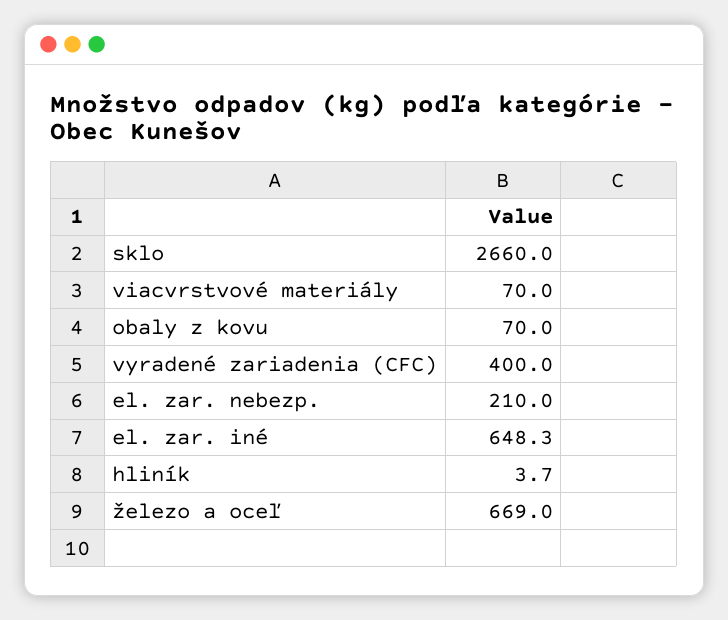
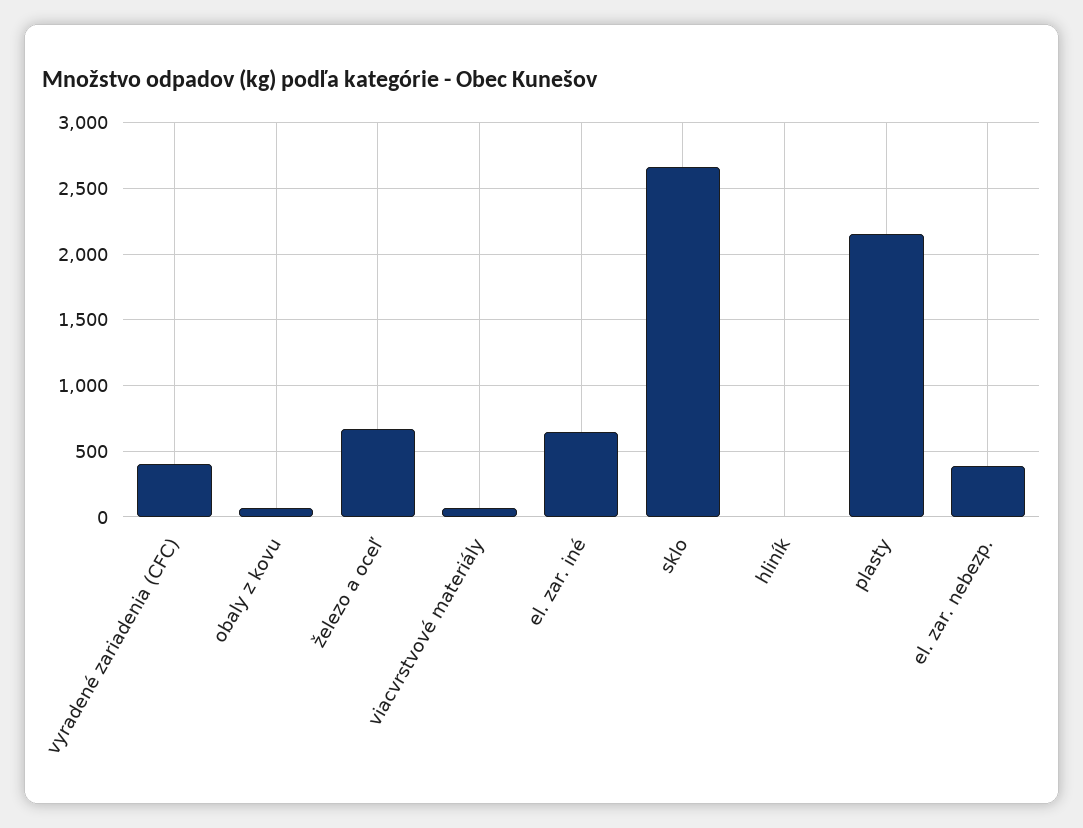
el. zar. nebezp.: 210 -> 400
plasty: none -> 2150

